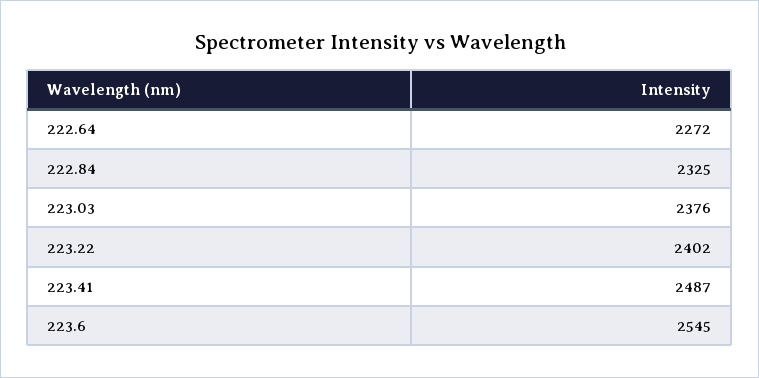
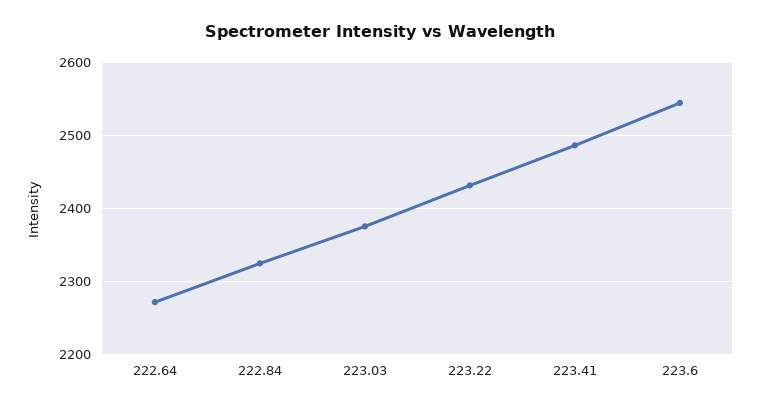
223.22: 2402 -> 2430

